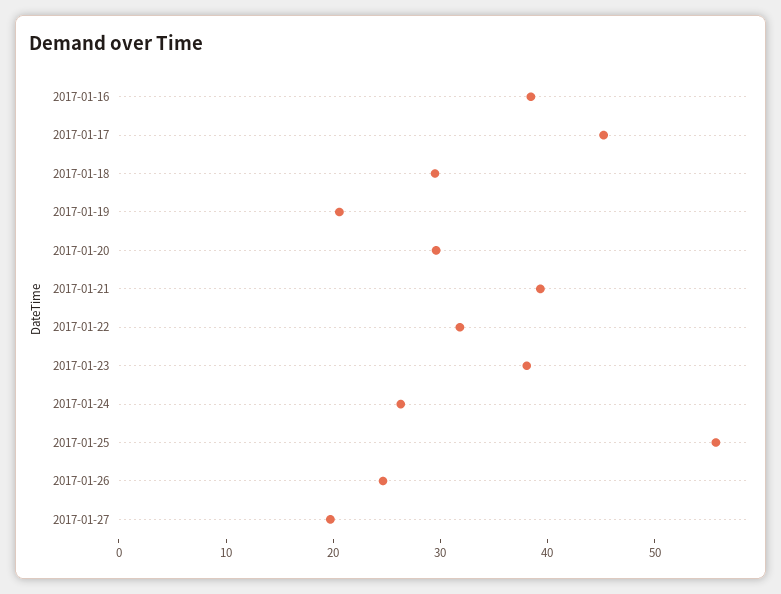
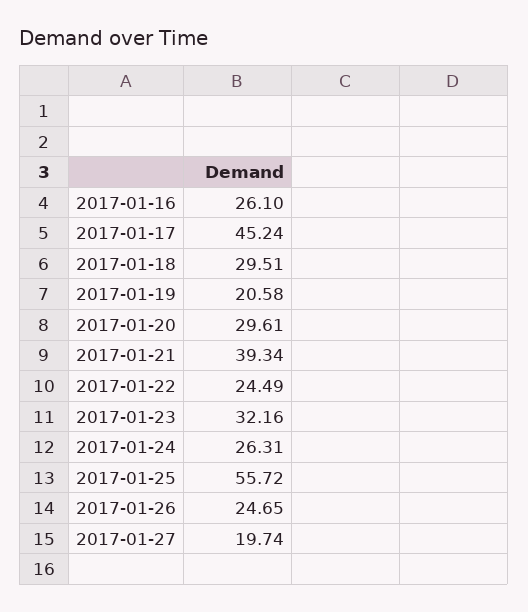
2017-01-16: 38 -> 26.1
2017-01-22: 32 -> 24.49
2017-01-23: 38 -> 32.16

